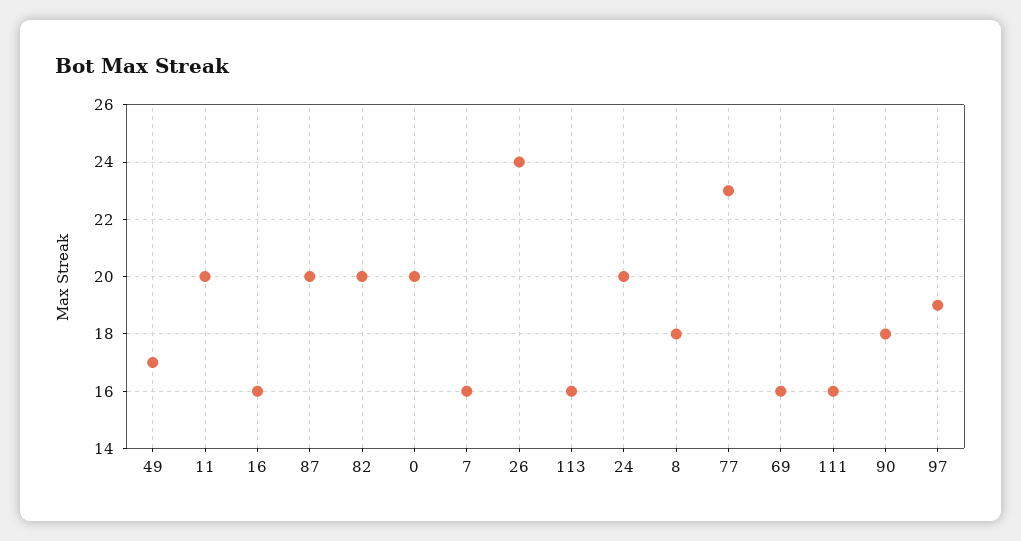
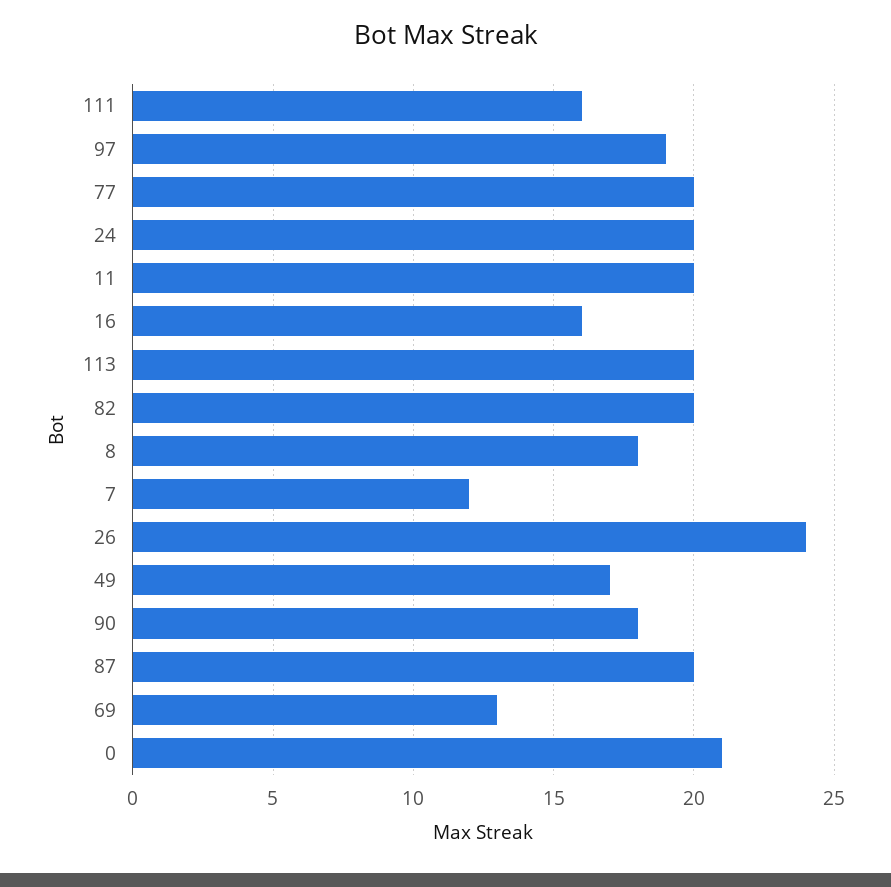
0: 20 -> 21
7: 16 -> 12
113: 16 -> 20
77: 23 -> 20
69: 16 -> 13

